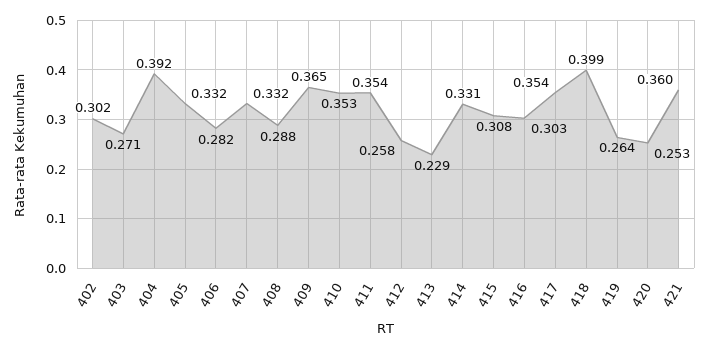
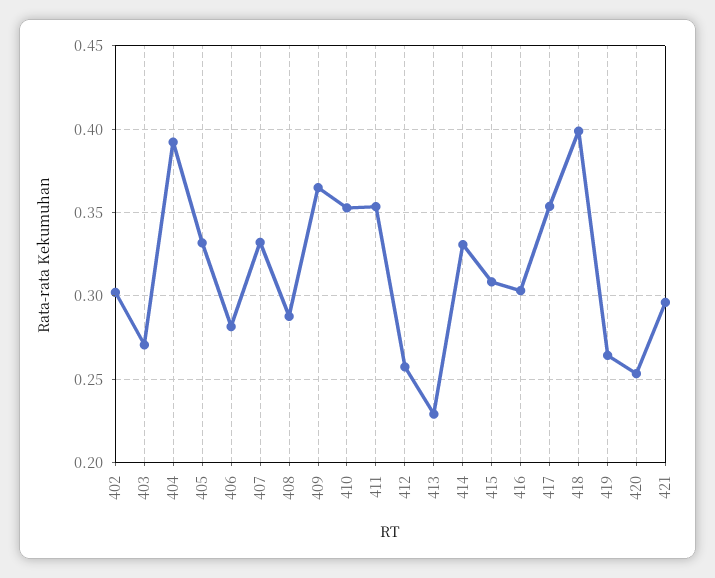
421: 0.36 -> 0.295

